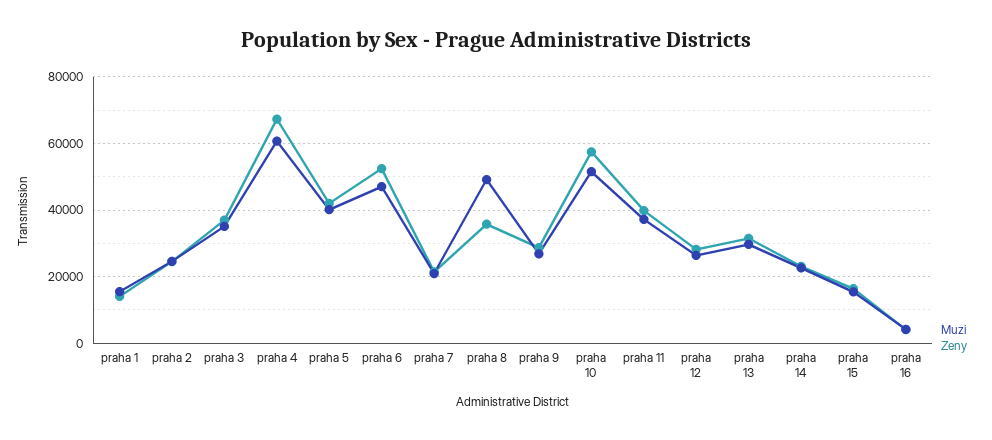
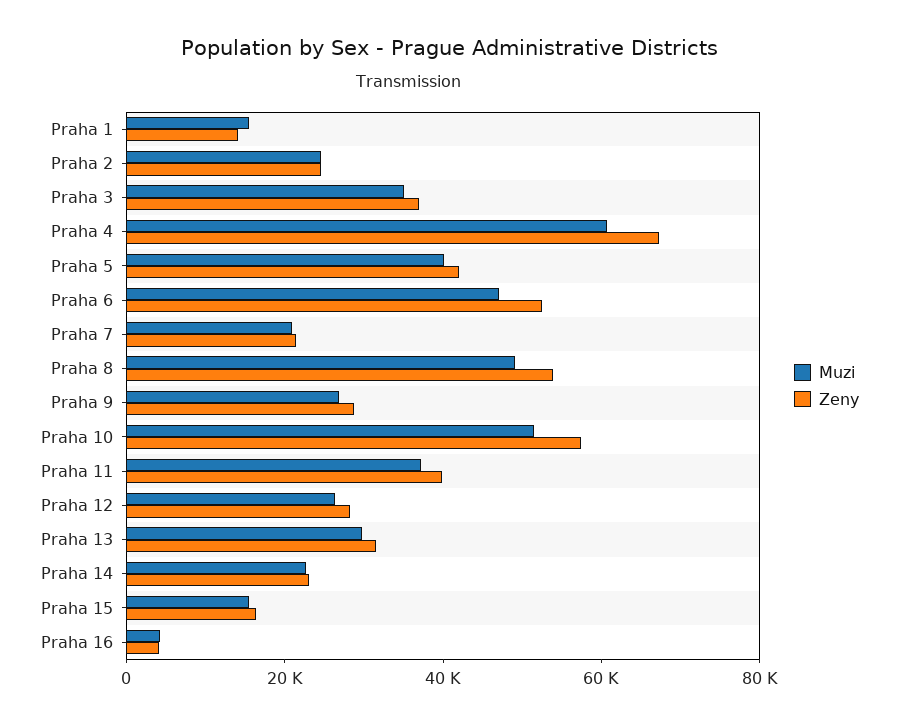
Zeny, praha 8: 36000 -> 55000

